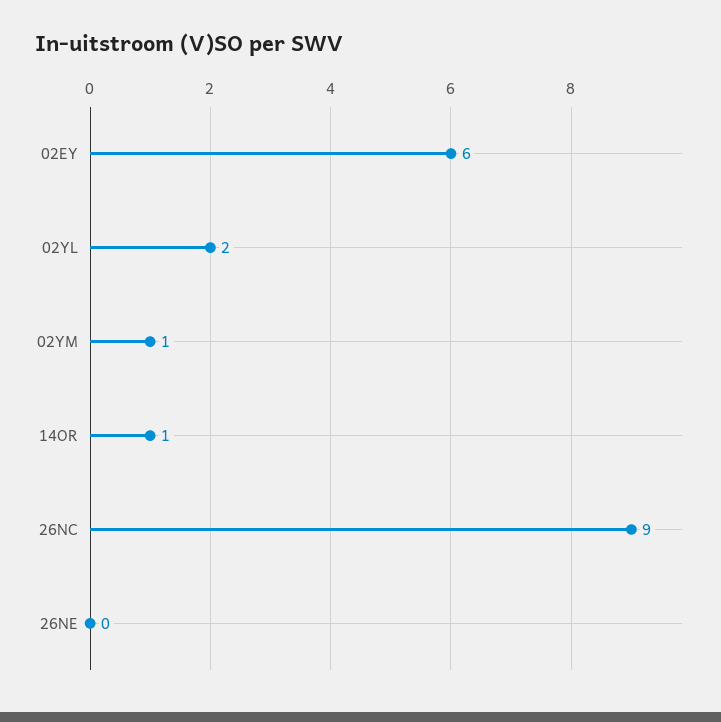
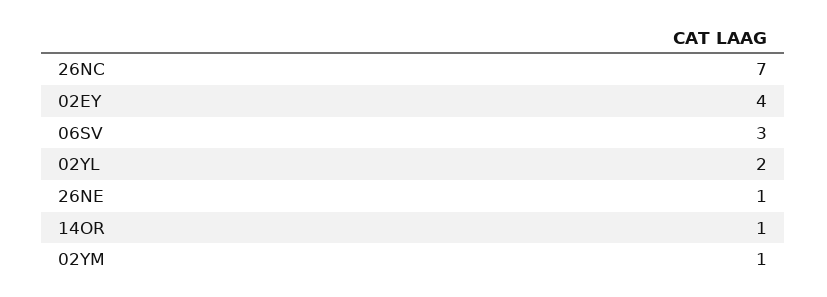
02EY: 6 -> 4
26NC: 9 -> 7
26NE: 0 -> 1
06SV: none -> 3

